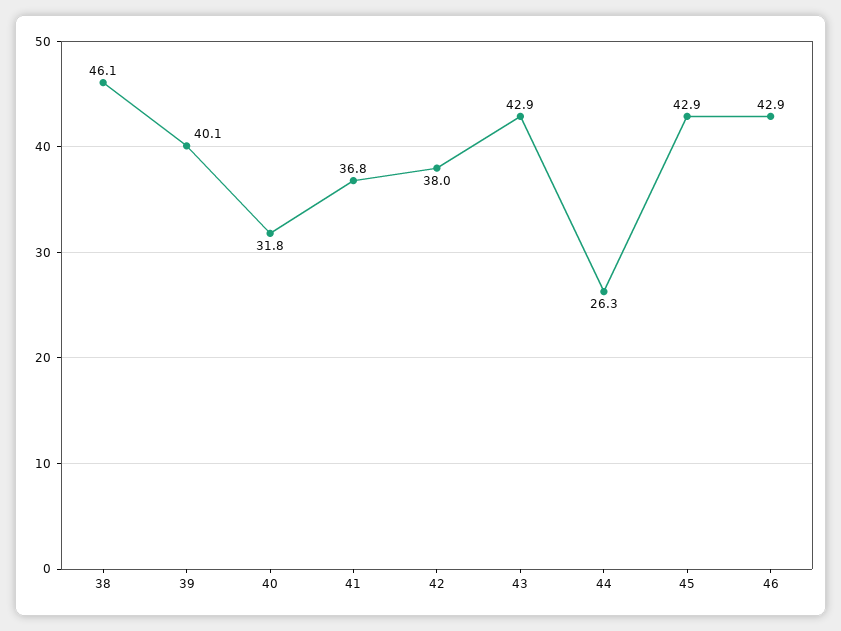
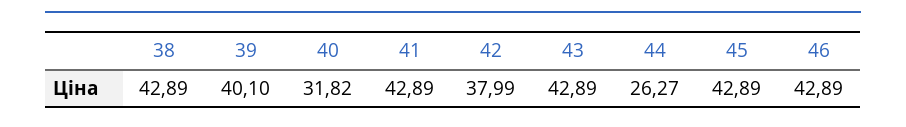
38: 46.1 -> 42.89
41: 36.8 -> 42.89

